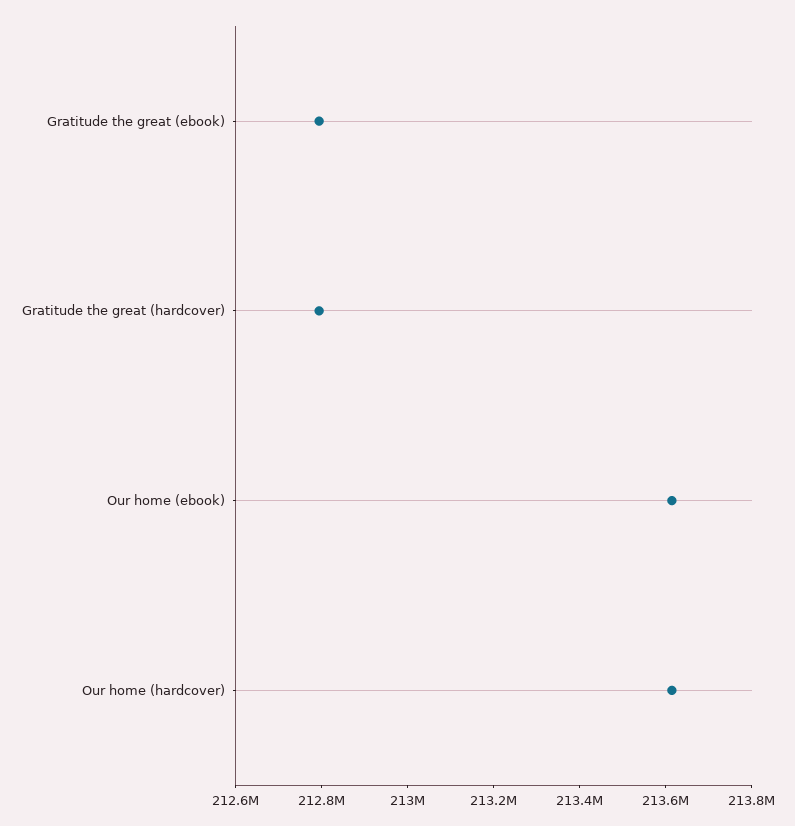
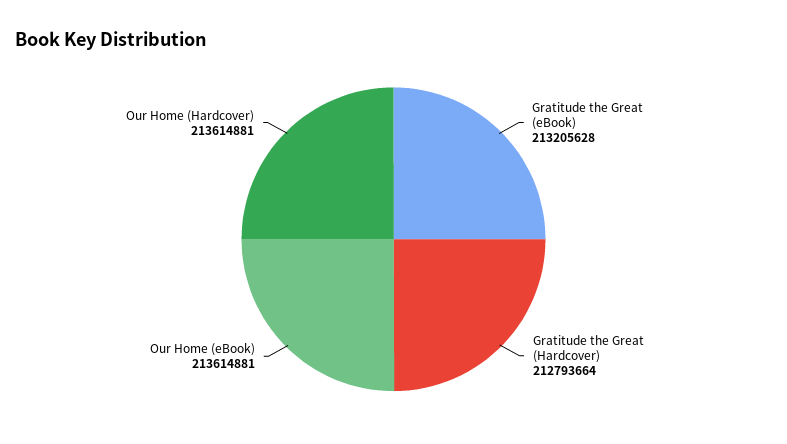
Gratitude the great (ebook): 212800000 -> 213205628

